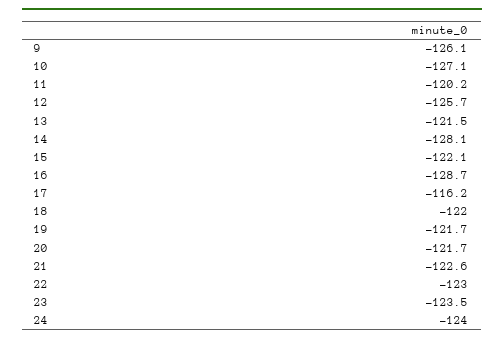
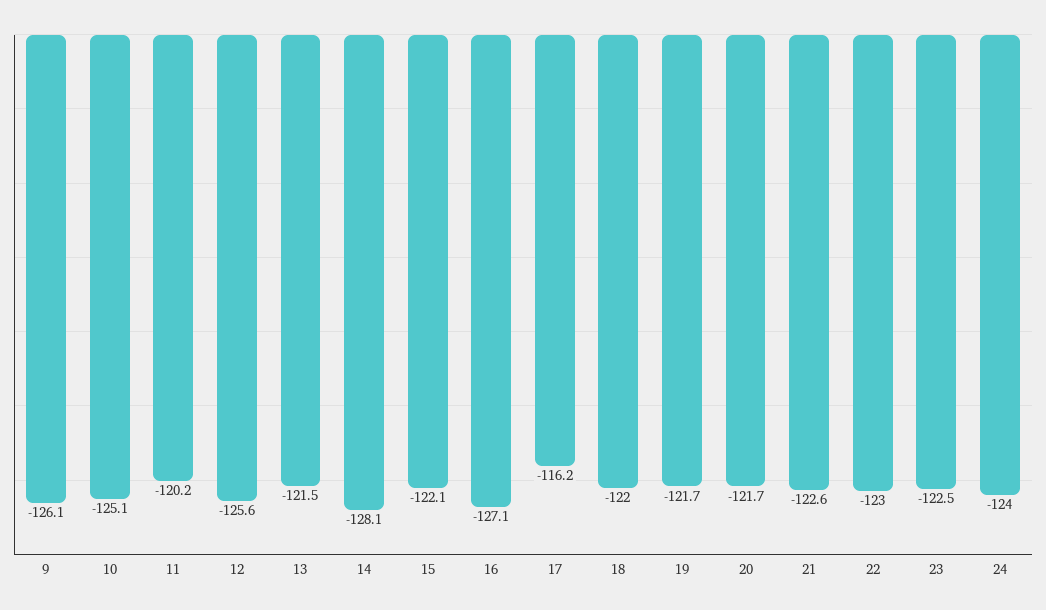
10: -127.1 -> -125.1
12: -125.7 -> -125.6
16: -128.7 -> -127.1
23: -123.5 -> -122.5

